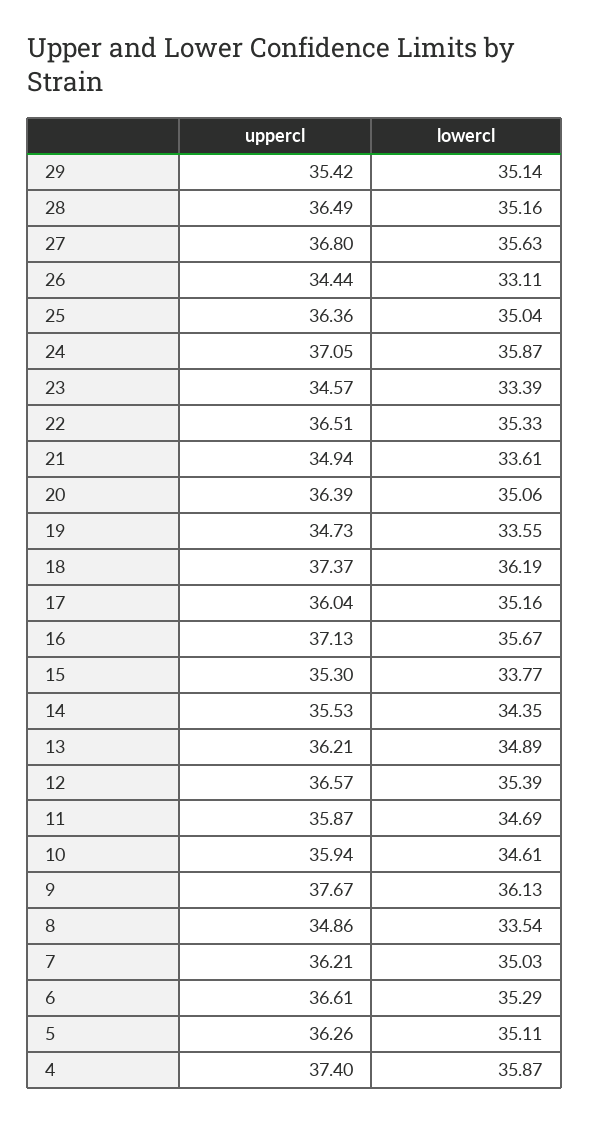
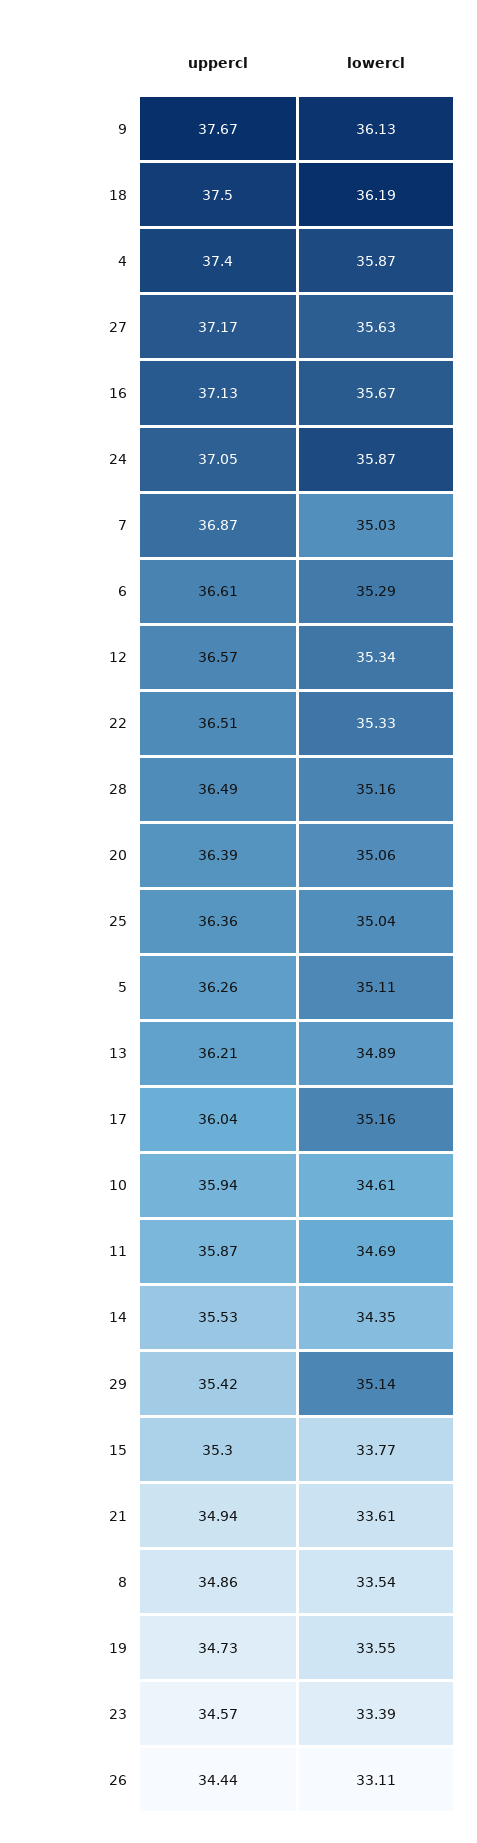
uppercl, 27: 36.8 -> 37.17
uppercl, 18: 37.37 -> 37.5
lowercl, 12: 35.39 -> 35.34
uppercl, 7: 36.21 -> 36.87

